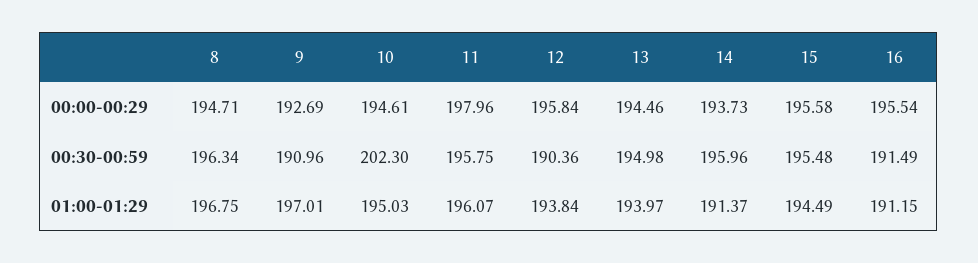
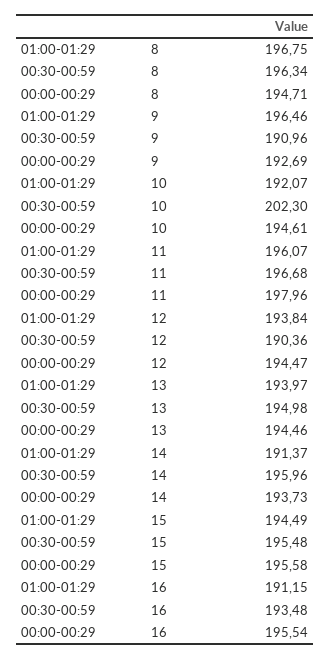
12, 00:00-00:29: 195.84 -> 194.47
11, 00:30-00:59: 195.75 -> 196.68
16, 00:30-00:59: 191.49 -> 193.48
9, 01:00-01:29: 197.01 -> 196.46
10, 01:00-01:29: 195.03 -> 192.07

